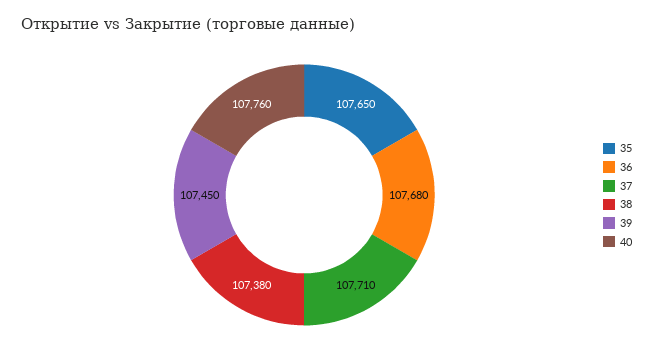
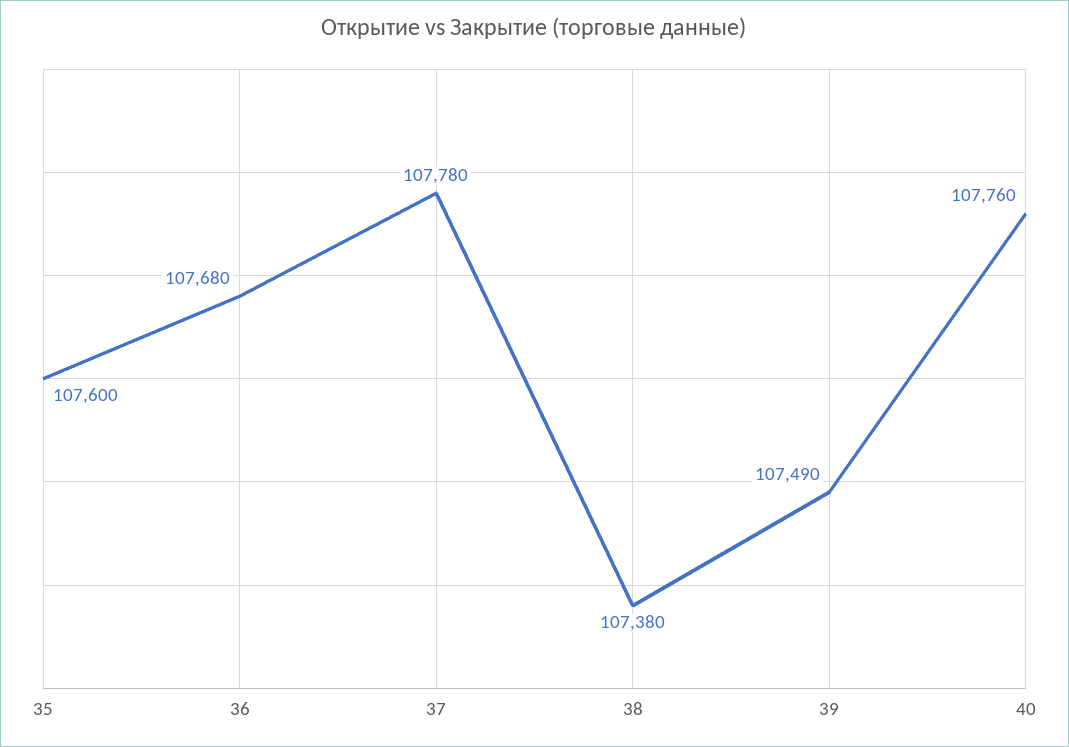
35: 107650 -> 107600
37: 107710 -> 107780
39: 107450 -> 107490

